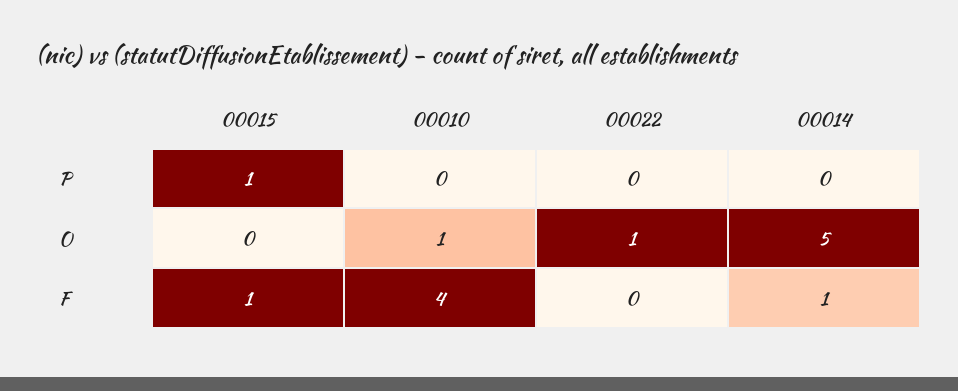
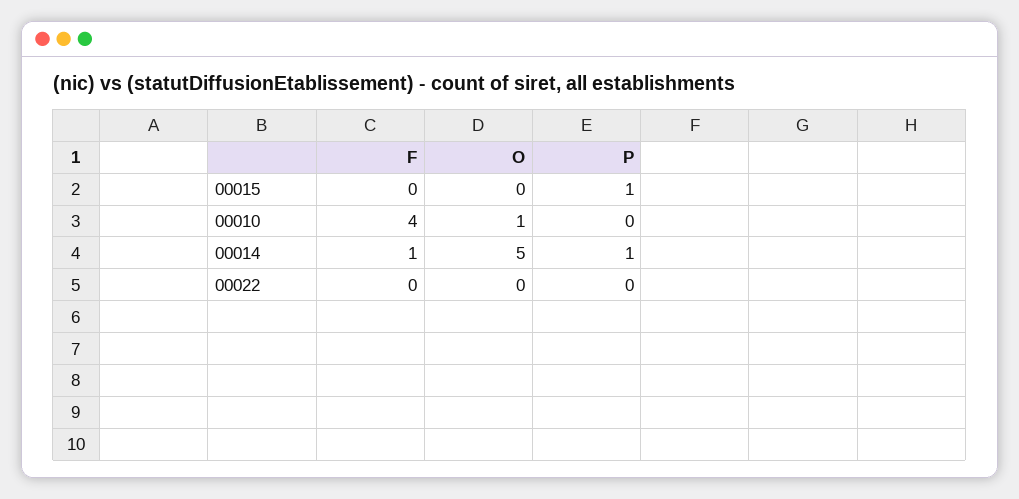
00014, P: 0 -> 1
00022, O: 1 -> 0
00015, F: 1 -> 0

